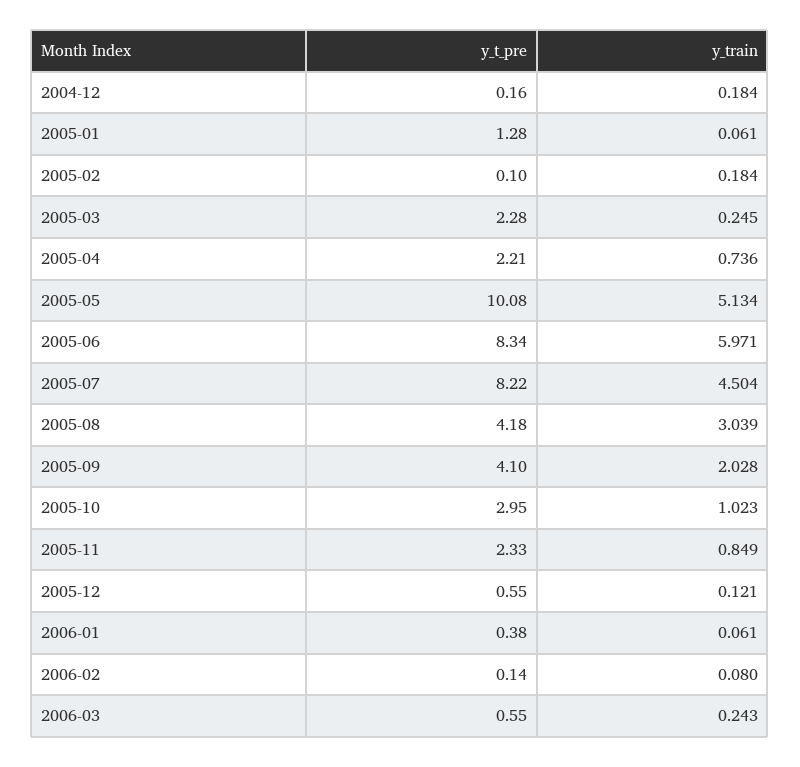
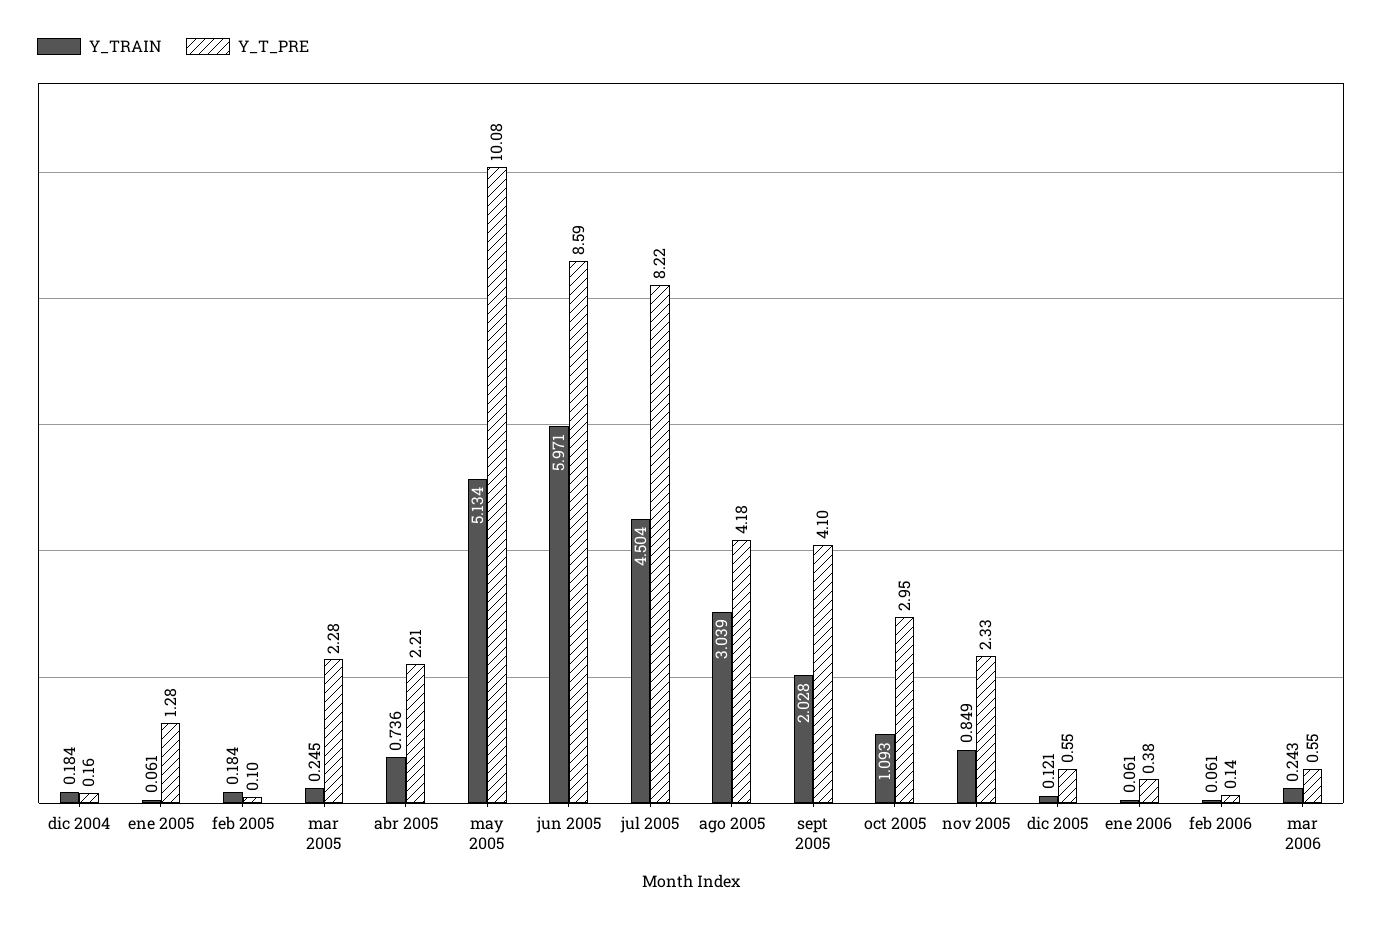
y_t_pre, 2005-06: 8.34 -> 8.59
y_train, 2005-10: 1.023 -> 1.093
y_train, 2006-02: 0.08 -> 0.061

